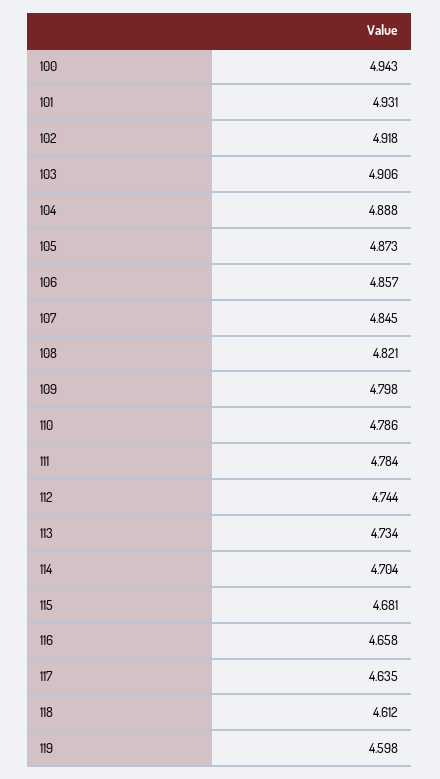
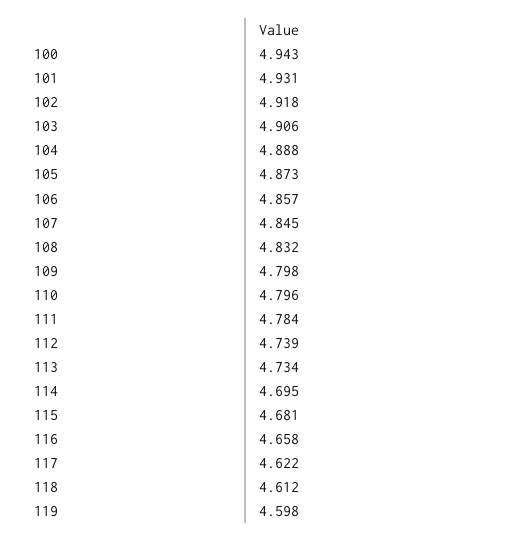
108: 4.821 -> 4.832
110: 4.786 -> 4.796
112: 4.744 -> 4.739
114: 4.704 -> 4.695
117: 4.635 -> 4.622

